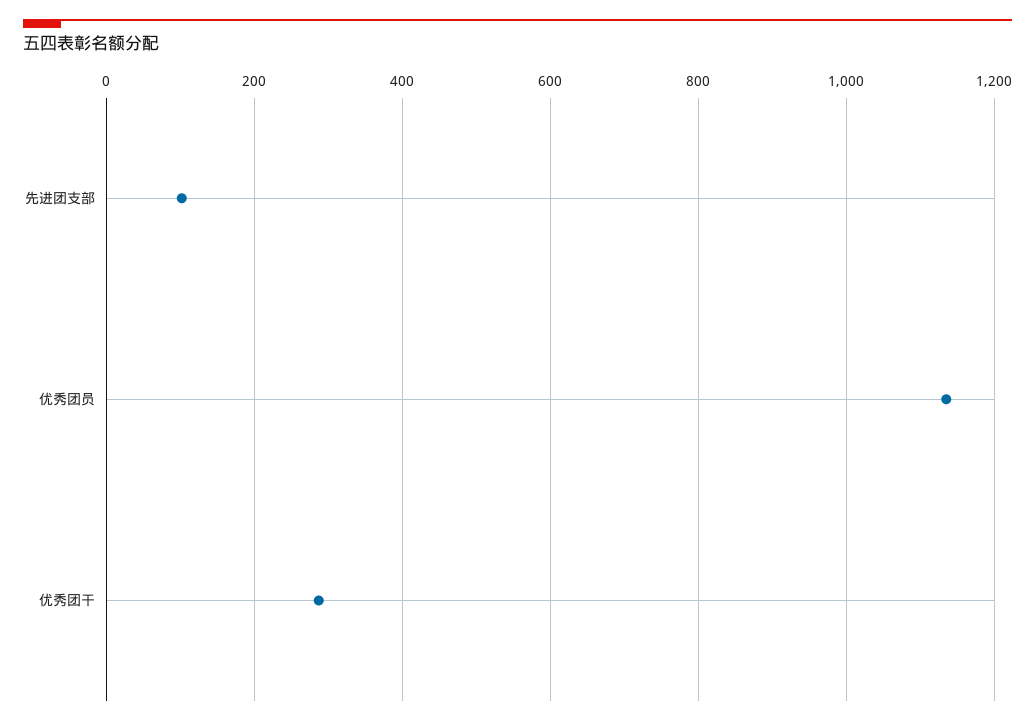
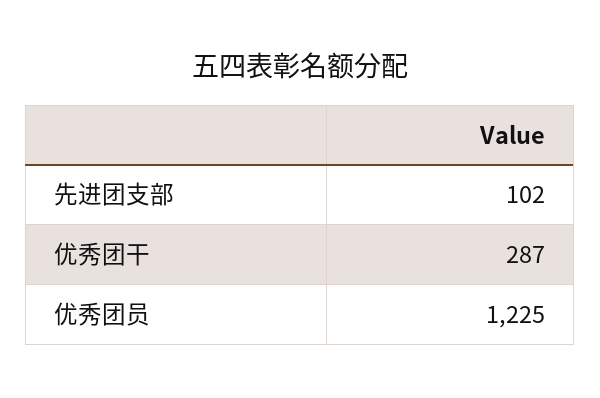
优秀团员: 1140 -> 1225

